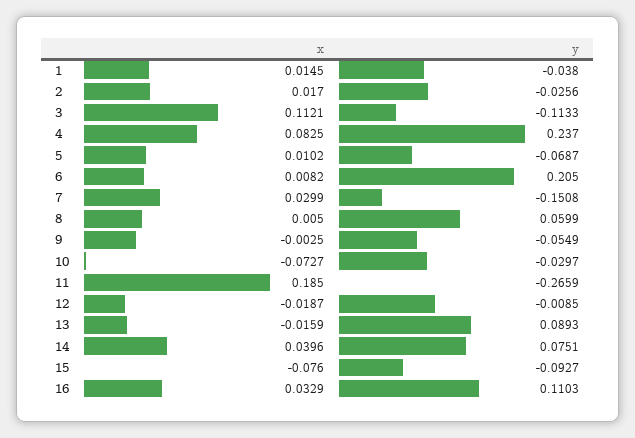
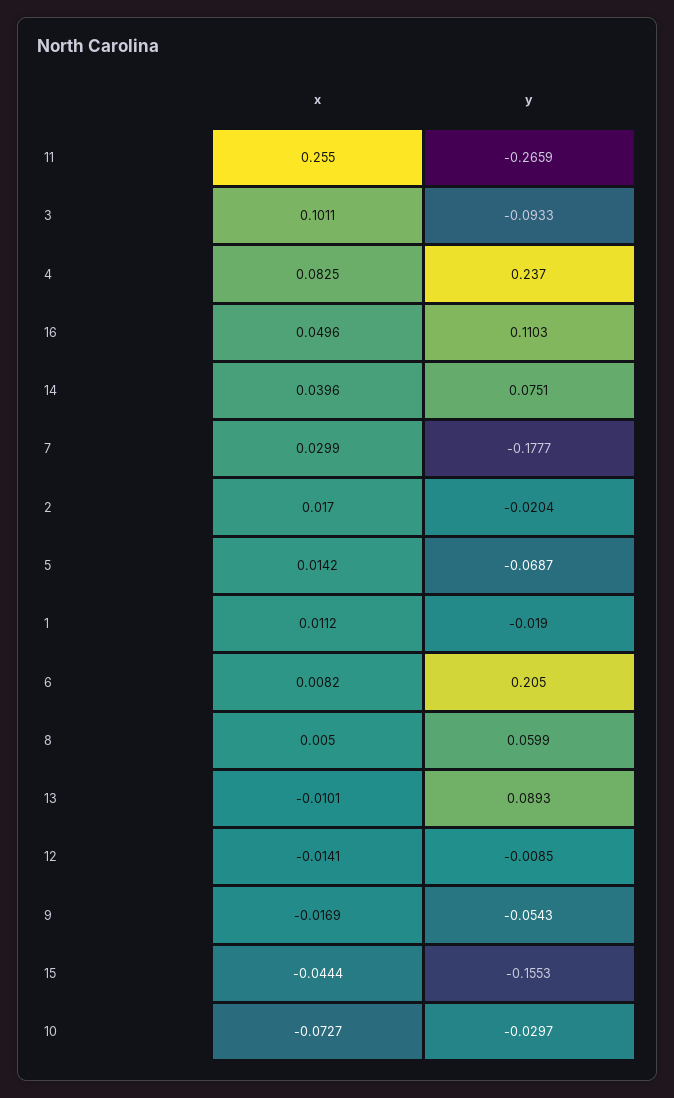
x, 1: 0.0145 -> 0.0112
y, 1: -0.038 -> -0.019
y, 2: -0.0256 -> -0.0204
x, 3: 0.1121 -> 0.1011
y, 3: -0.1133 -> -0.0933
x, 5: 0.0102 -> 0.0142
y, 7: -0.1508 -> -0.1777
x, 9: -0.0025 -> -0.0169
y, 9: -0.0549 -> -0.0543
x, 11: 0.185 -> 0.255
x, 12: -0.0187 -> -0.0141
x, 13: -0.0159 -> -0.0101
x, 15: -0.076 -> -0.0444
y, 15: -0.0927 -> -0.1553
x, 16: 0.0329 -> 0.0496

